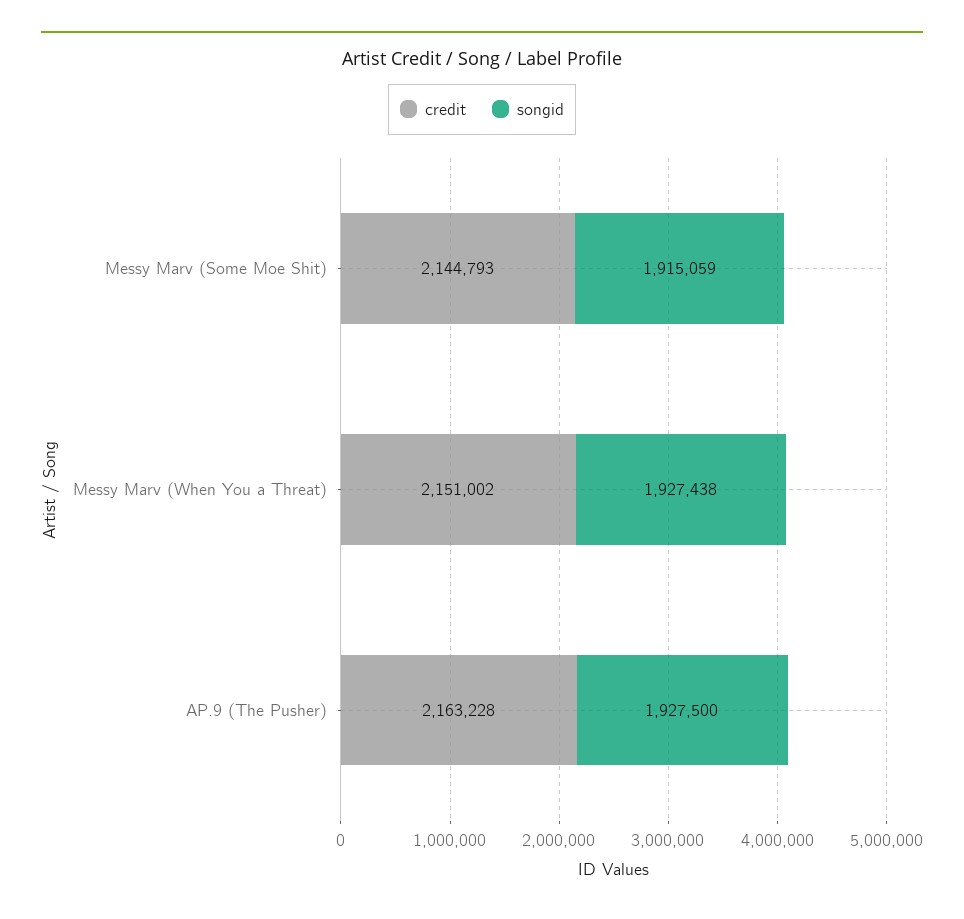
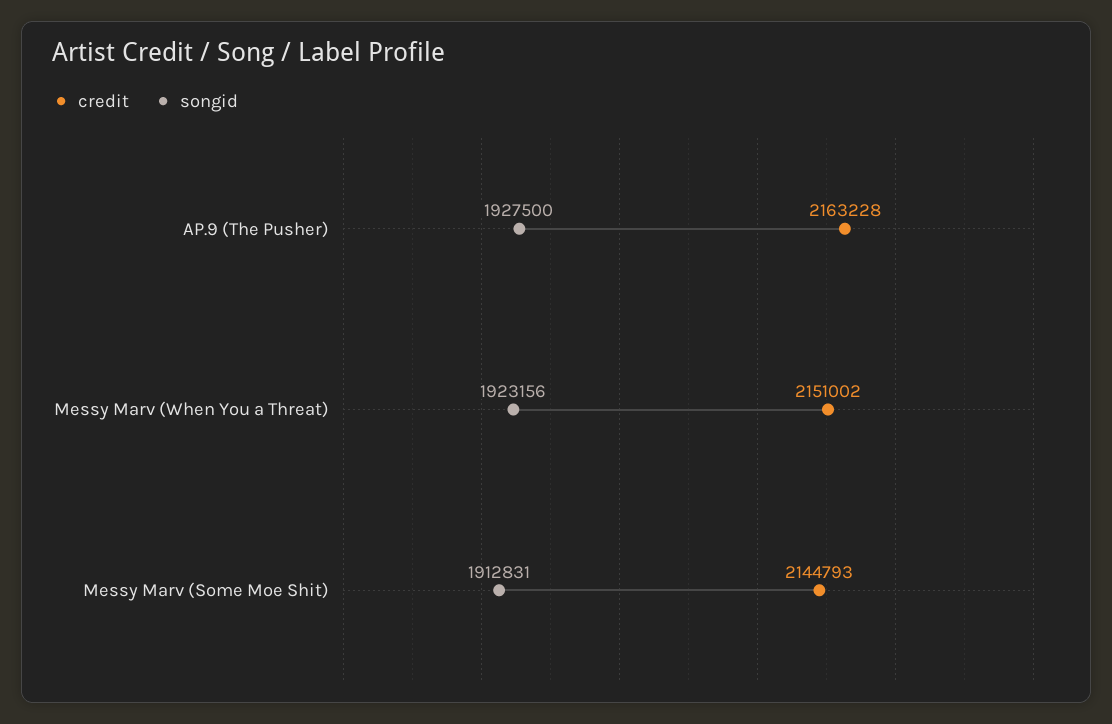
songid, Messy Marv (Some Moe Shit): 1915059 -> 1912831
songid, Messy Marv (When You a Threat): 1927438 -> 1923156

